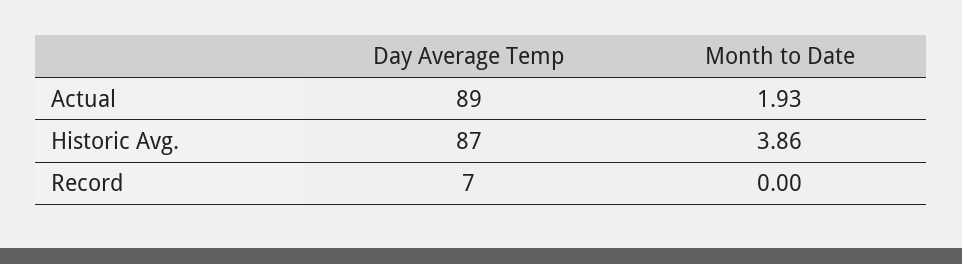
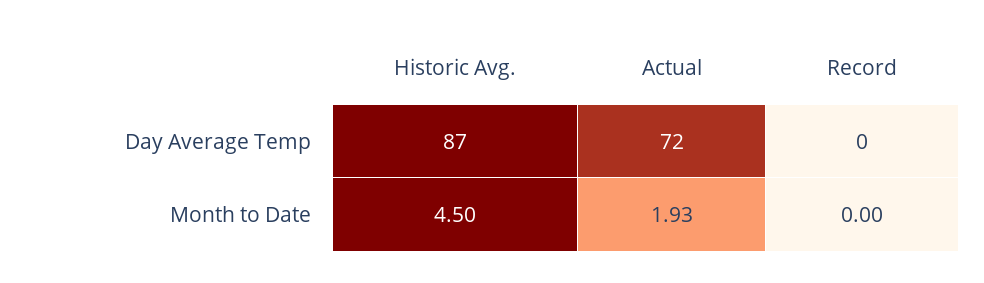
Day Average Temp, Actual: 89 -> 72
Month to Date, Historic Avg.: 3.86 -> 4.5
Day Average Temp, Record: 7 -> 0

